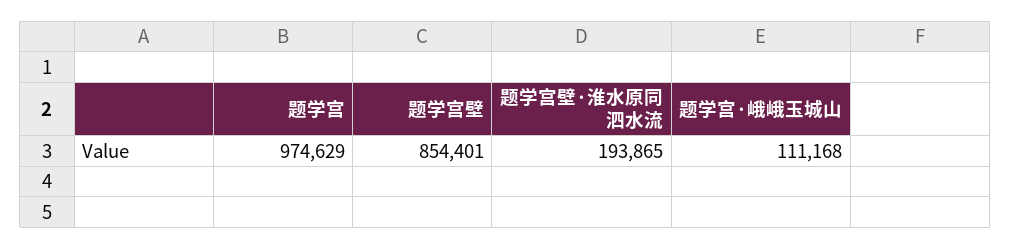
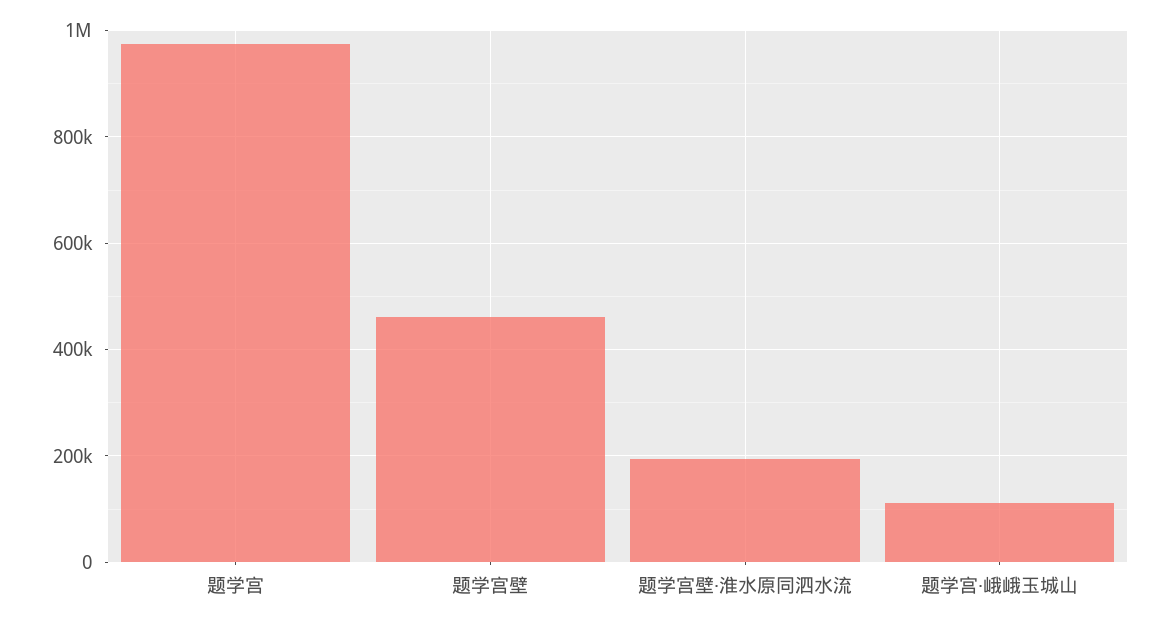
题学宫壁: 854401 -> 460000

